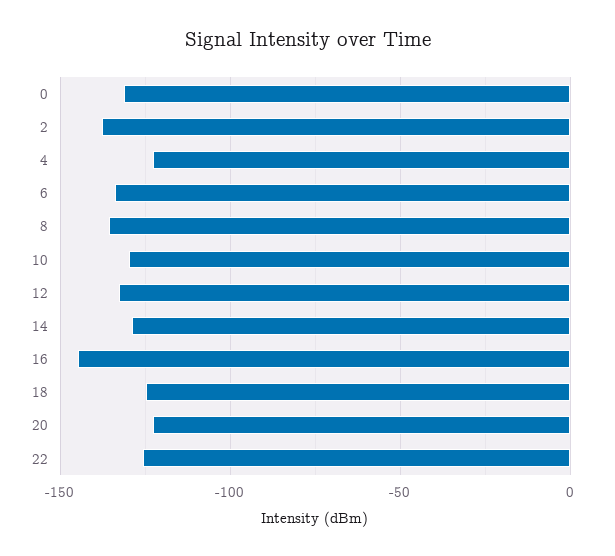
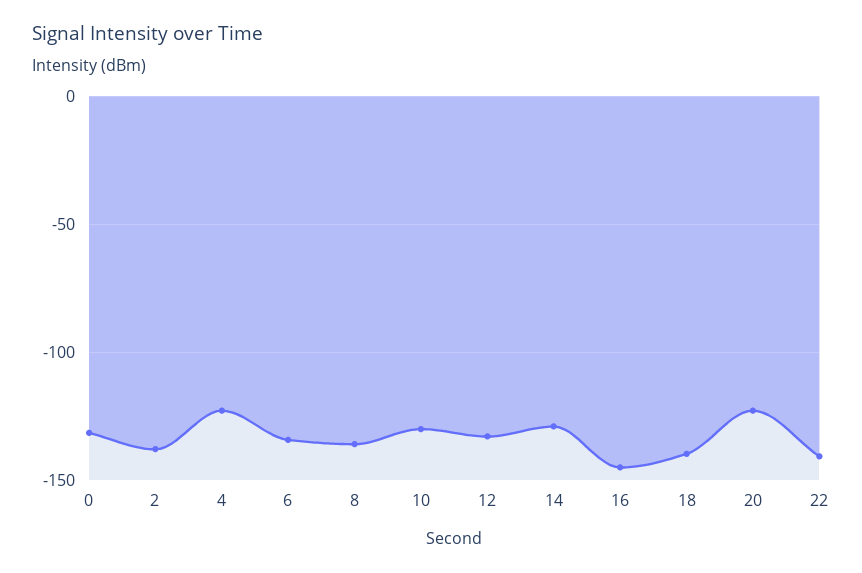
18: -125 -> -140
22: -125 -> -140

